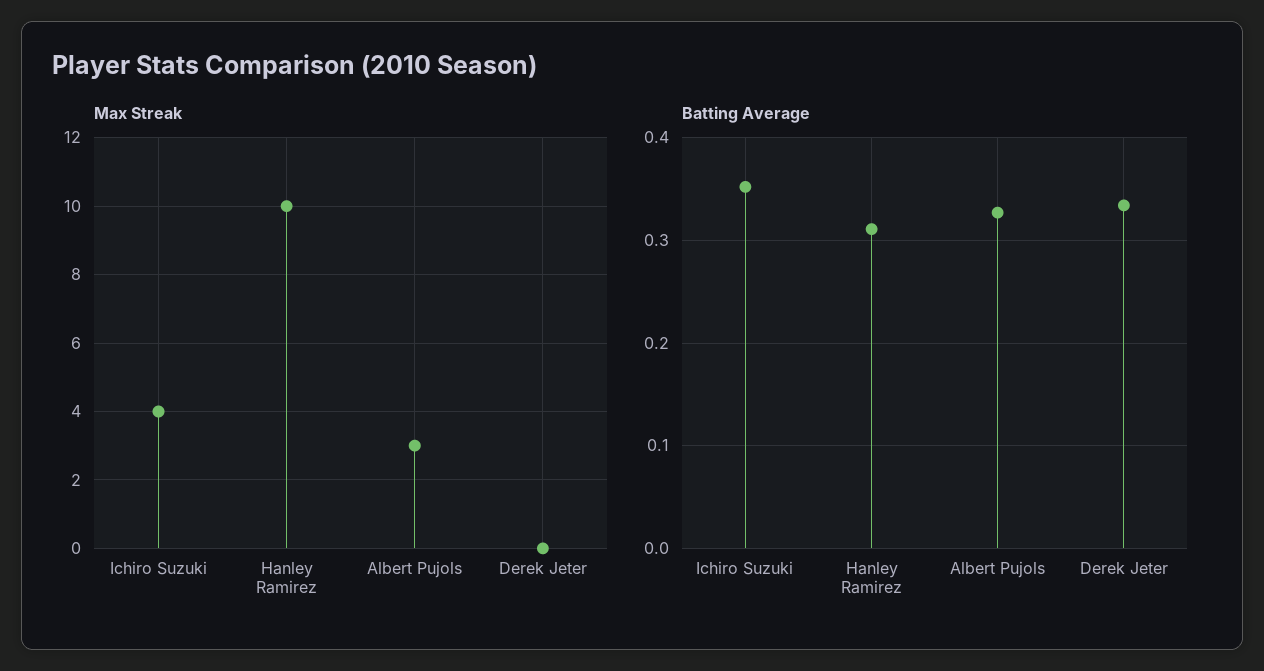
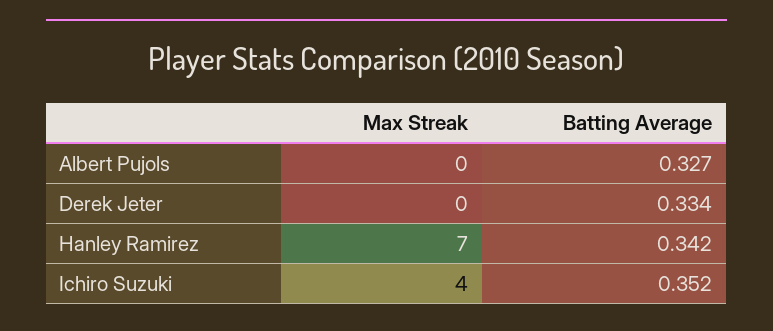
Max Streak, Hanley Ramirez: 10 -> 7
Max Streak, Albert Pujols: 3 -> 0
Batting Average, Hanley Ramirez: 0.31 -> 0.342

